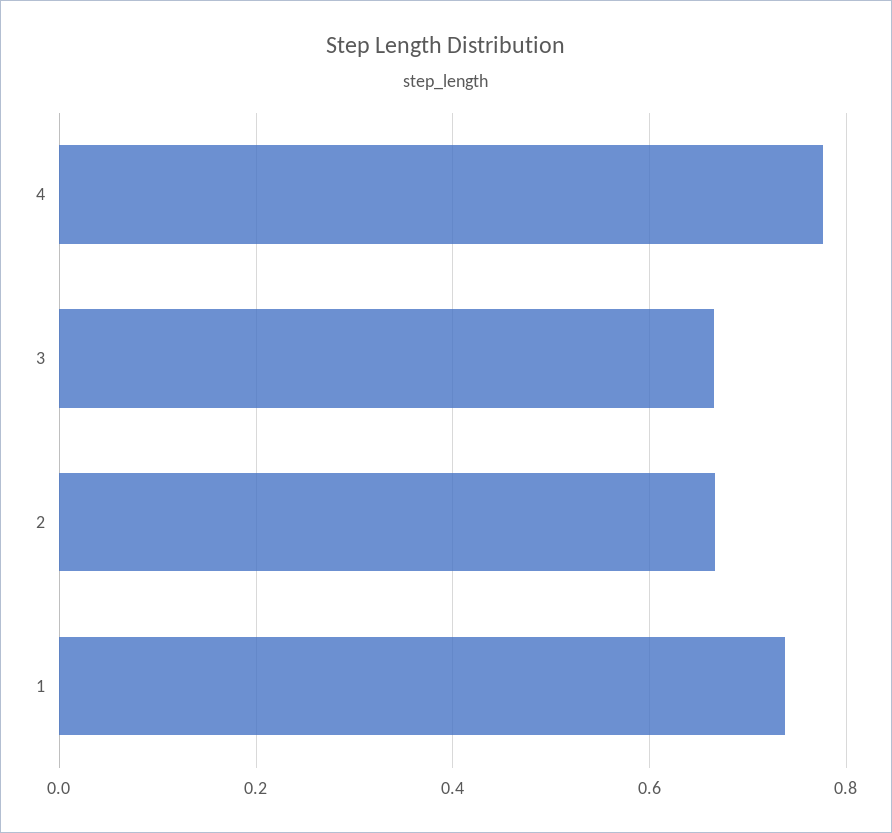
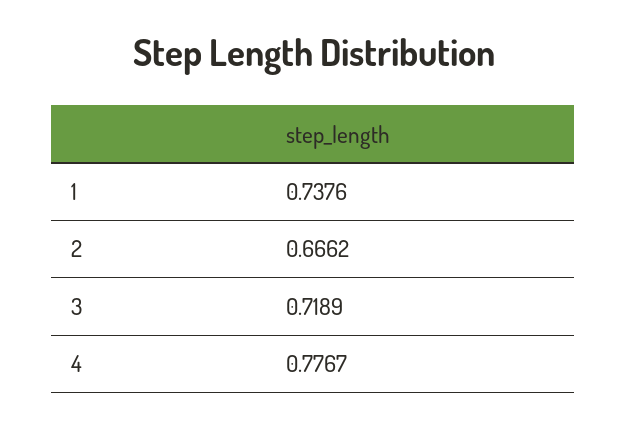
3: 0.66 -> 0.7189

